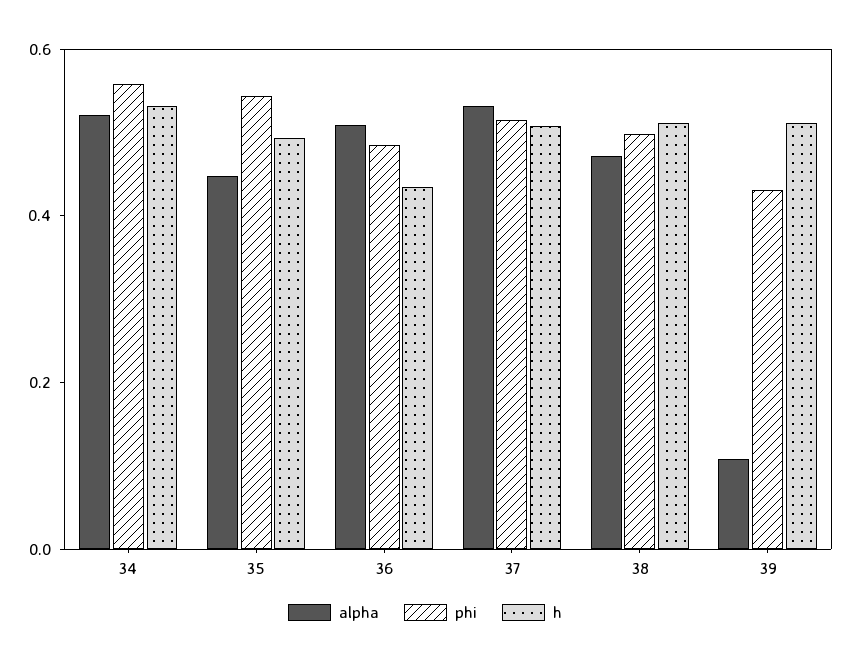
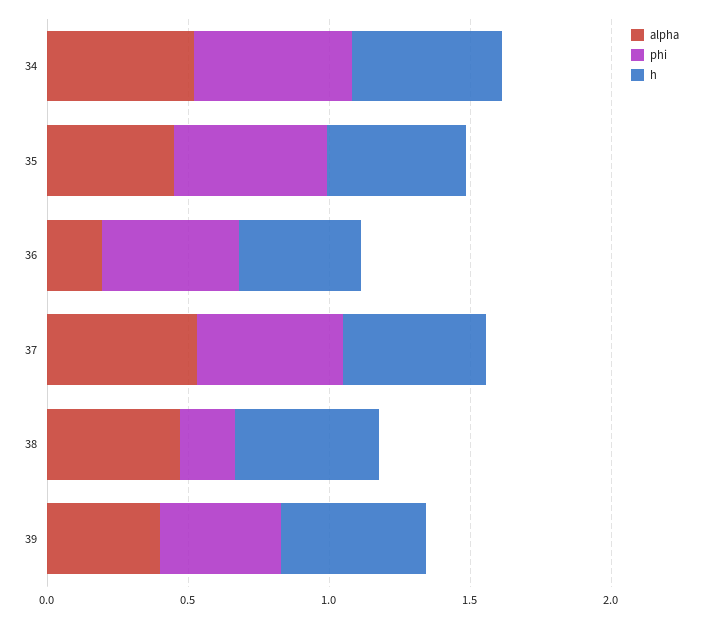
alpha, 36: 0.5 -> 0.2
phi, 38: 0.5 -> 0.2
alpha, 39: 0.1 -> 0.4

